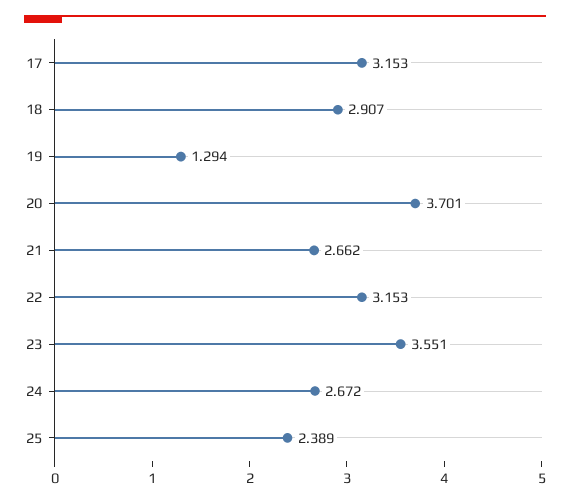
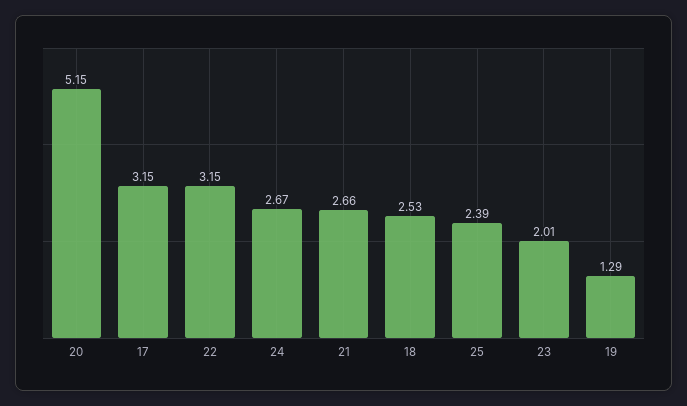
18: 2.907 -> 2.53
20: 3.701 -> 5.15
23: 3.551 -> 2.01

